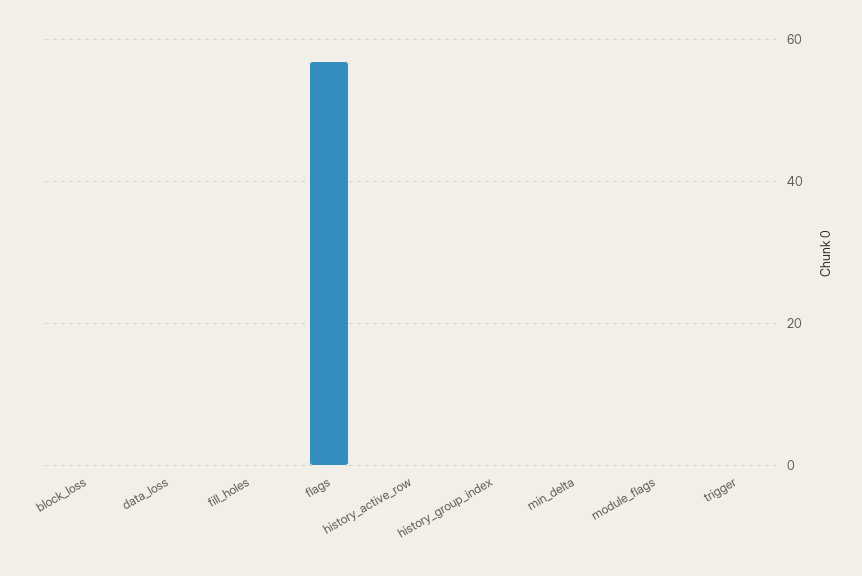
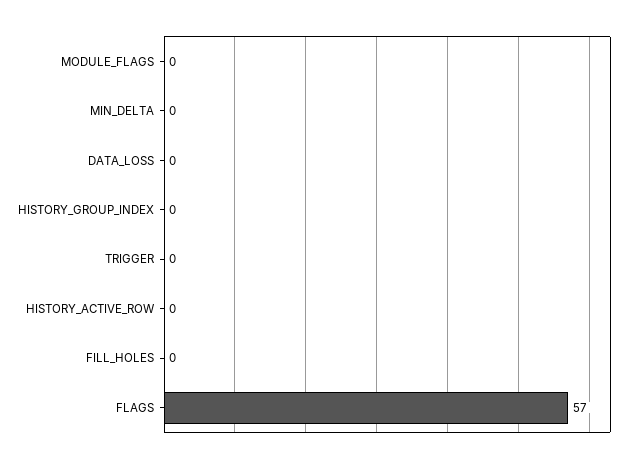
block_loss: 0 -> none

